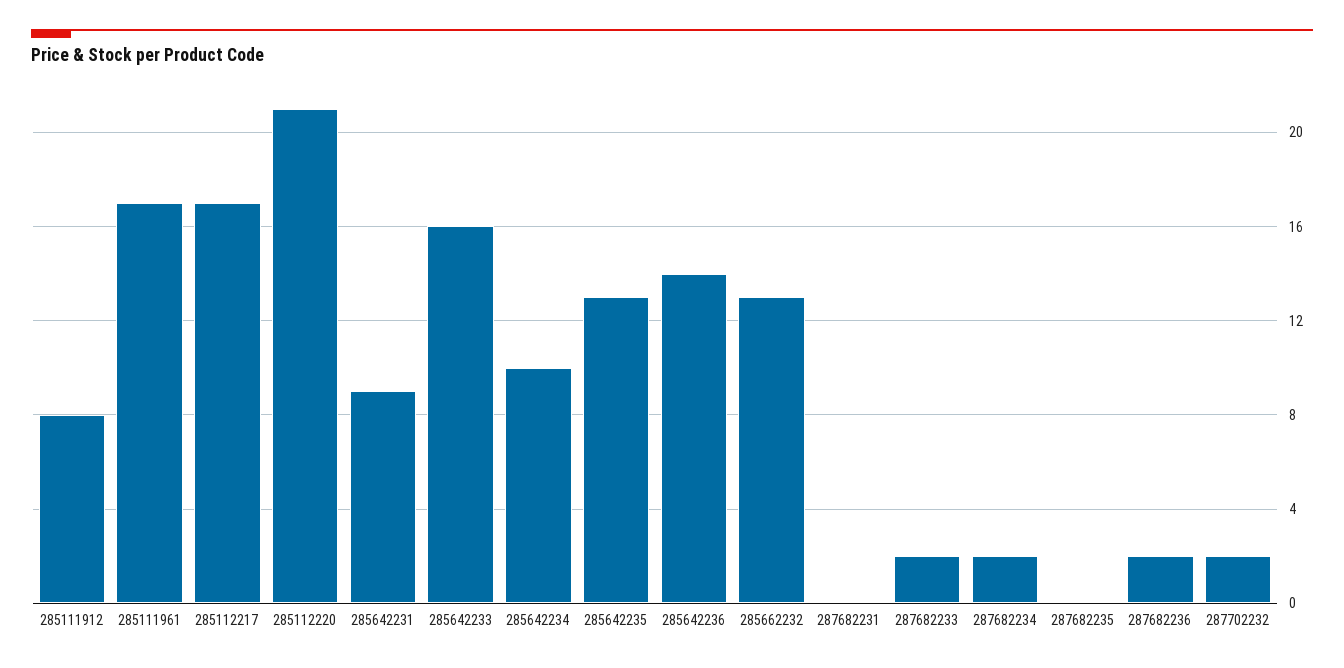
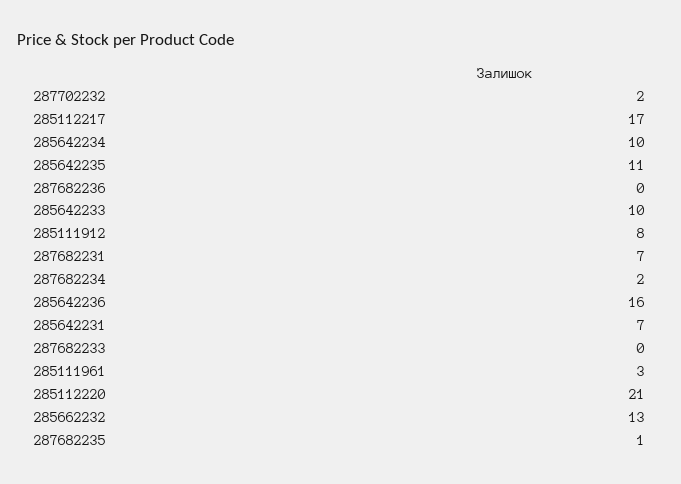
285111961: 17 -> 3
285642231: 9 -> 7
285642233: 16 -> 10
285642235: 13 -> 11
285642236: 14 -> 16
287682231: 0 -> 7
287682233: 2 -> 0
287682235: 0 -> 1
287682236: 2 -> 0

